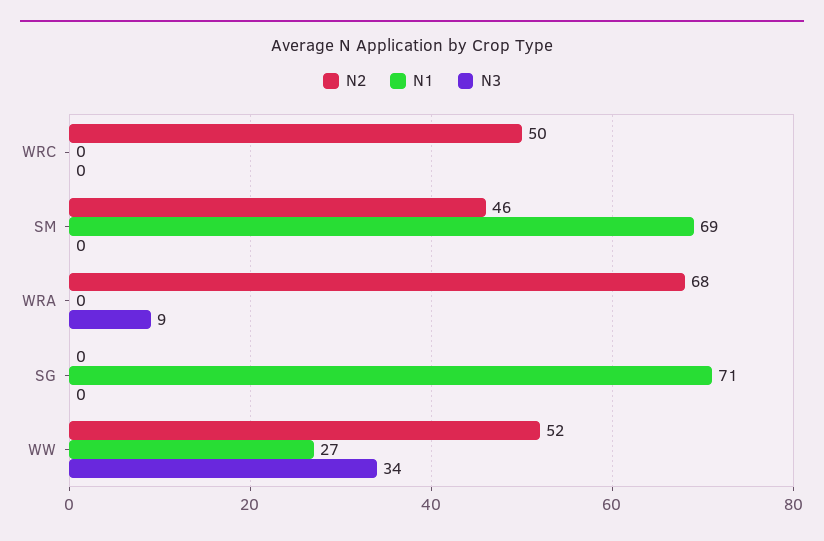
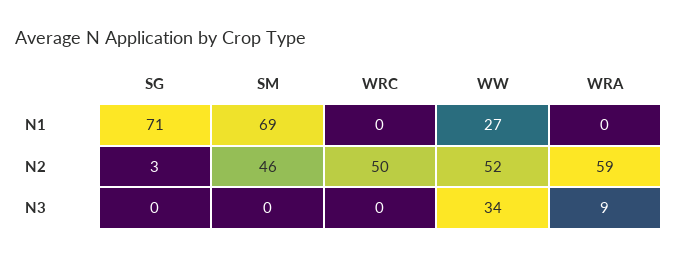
N2, WRA: 68 -> 59
N2, SG: 0 -> 3

